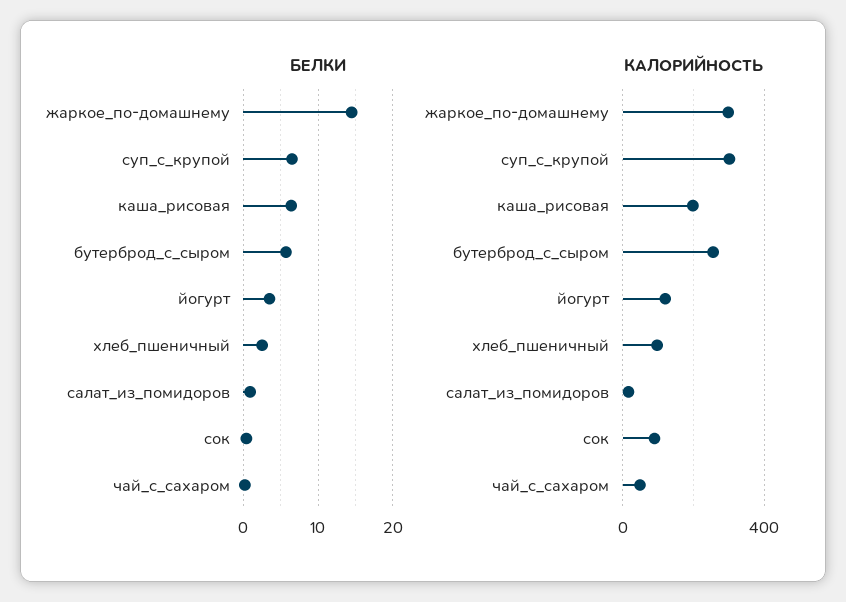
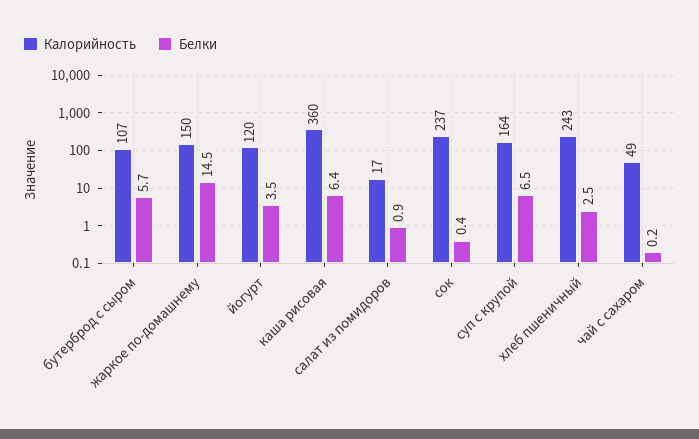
КАЛОРИЙНОСТЬ, жаркое_по-домашнему: 300 -> 150
КАЛОРИЙНОСТЬ, суп_с_крупой: 300 -> 164
КАЛОРИЙНОСТЬ, каша_рисовая: 200 -> 360
КАЛОРИЙНОСТЬ, бутерброд_с_сыром: 250 -> 107
КАЛОРИЙНОСТЬ, хлеб_пшеничный: 100 -> 243
КАЛОРИЙНОСТЬ, сок: 100 -> 237

